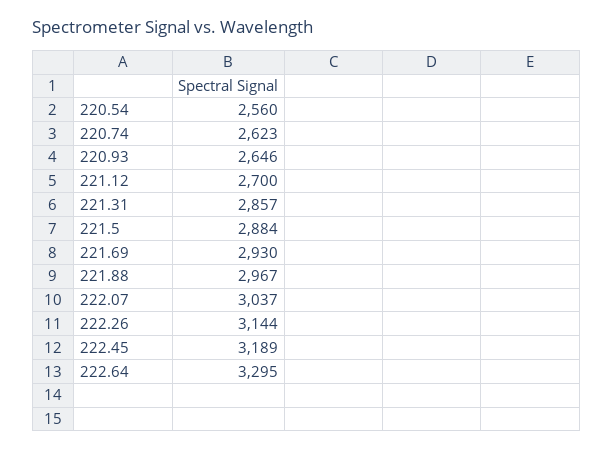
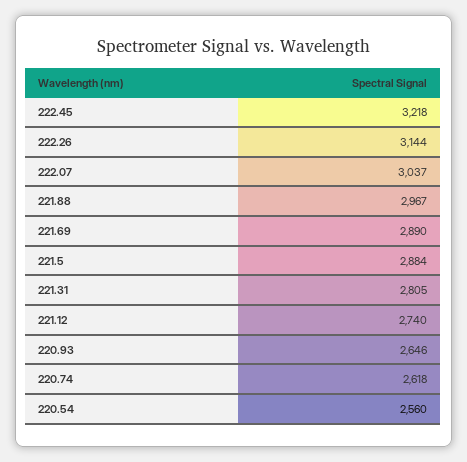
220.74: 2623 -> 2618
221.12: 2700 -> 2740
221.31: 2857 -> 2805
221.69: 2930 -> 2890
222.45: 3189 -> 3218
222.64: 3295 -> none

